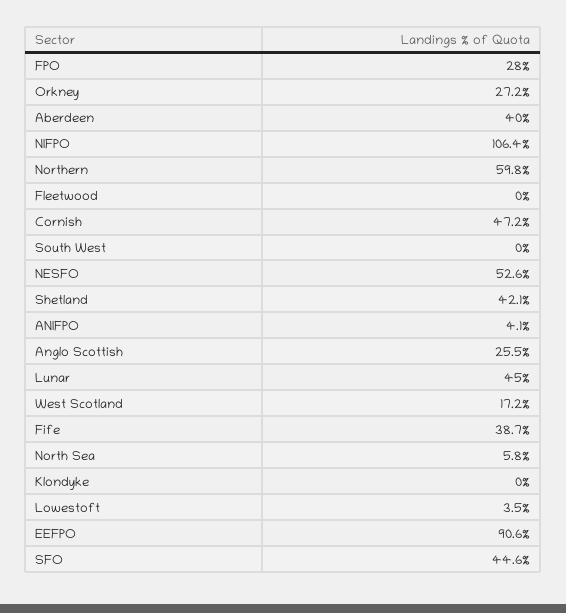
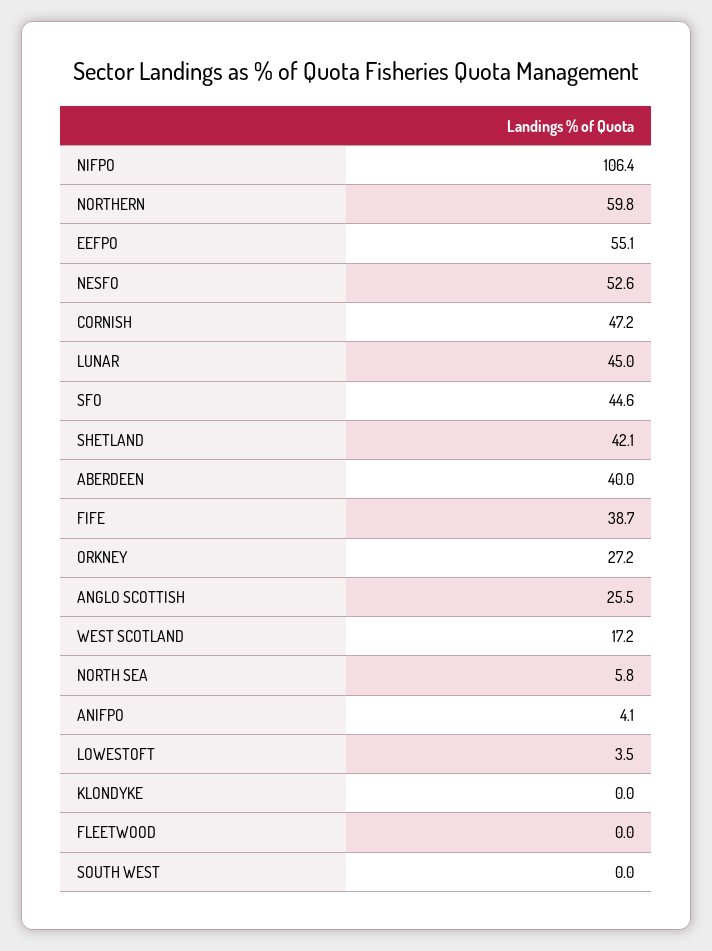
FPO: 28 -> none
EEFPO: 90.6 -> 55.1

